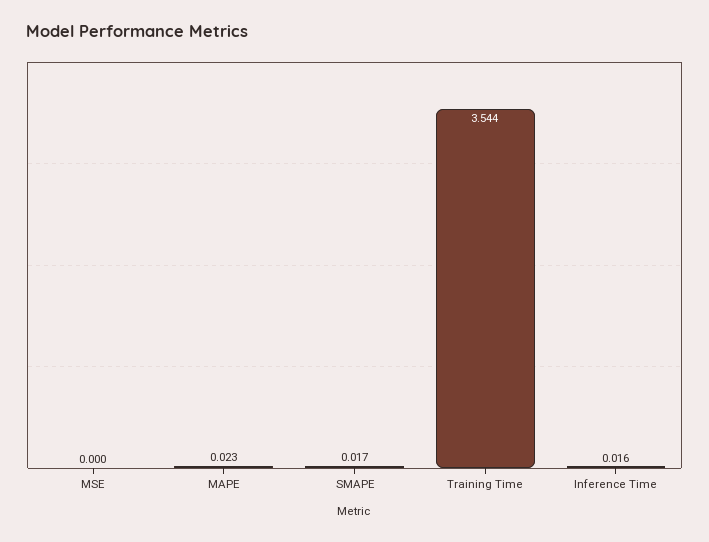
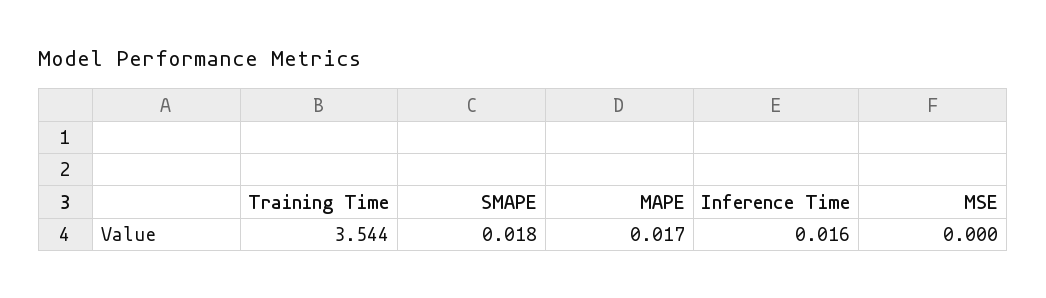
MAPE: 0.023 -> 0.017
SMAPE: 0.017 -> 0.018

